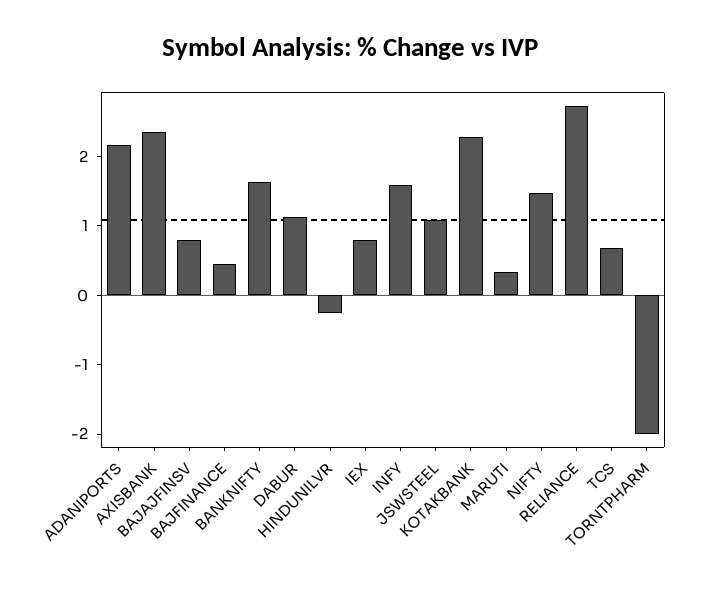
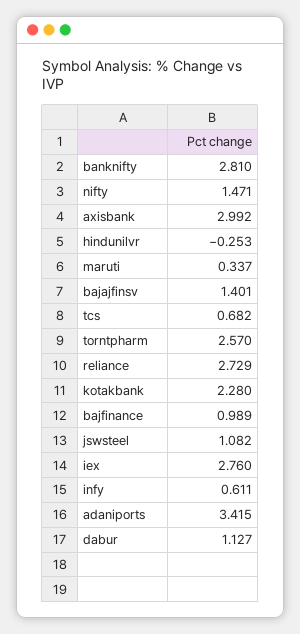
ADANIPORTS: 2.2 -> 3.415
AXISBANK: 2.4 -> 2.992
BAJAJFINSV: 0.8 -> 1.401
BAJFINANCE: 0.4 -> 0.989
BANKNIFTY: 1.6 -> 2.81
IEX: 0.8 -> 2.76
INFY: 1.6 -> 0.611
TORNTPHARM: -2 -> 2.57

